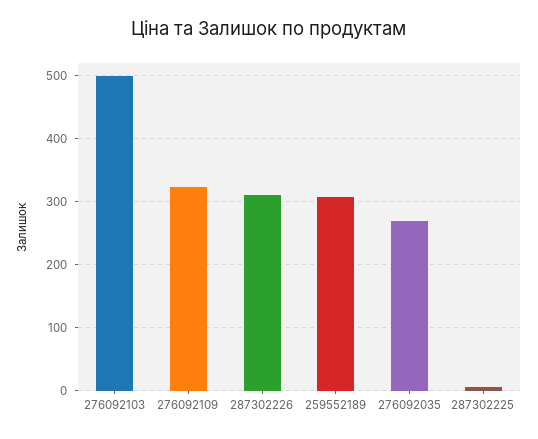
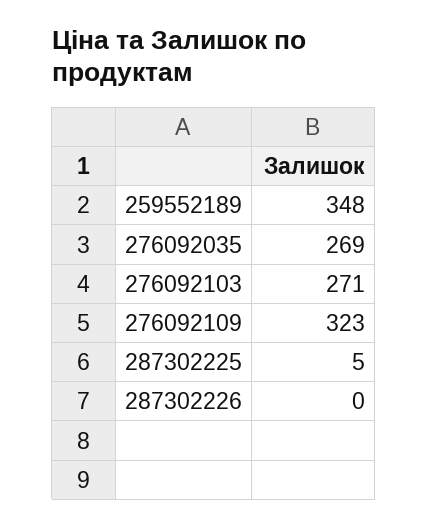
276092103: 500 -> 271
287302226: 310 -> 0
259552189: 310 -> 348

